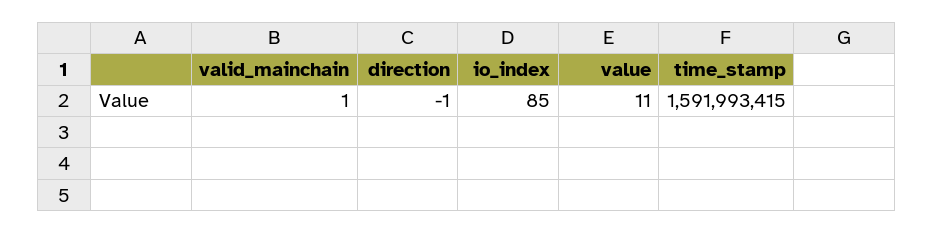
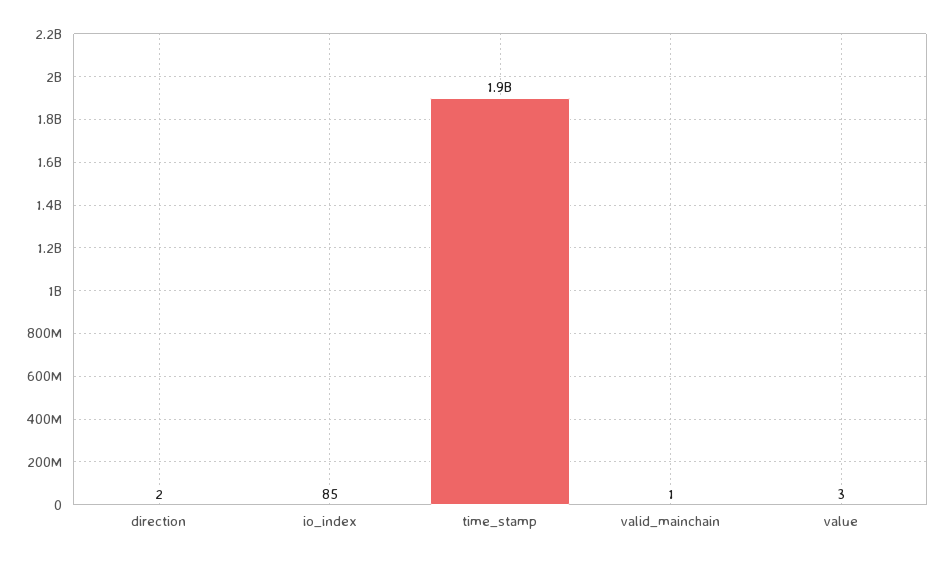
direction: -1 -> 2
value: 11 -> 3
time_stamp: 1591993415 -> 1900000000

